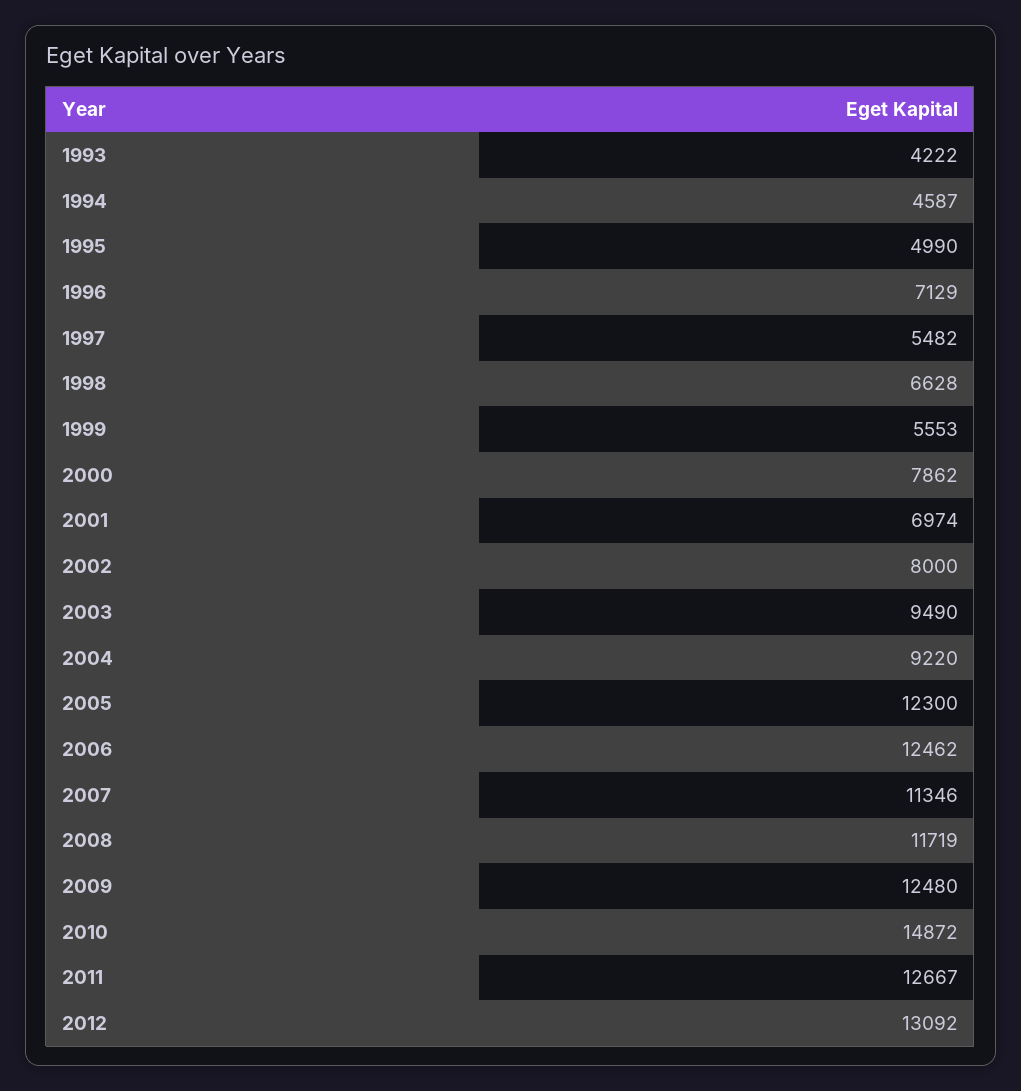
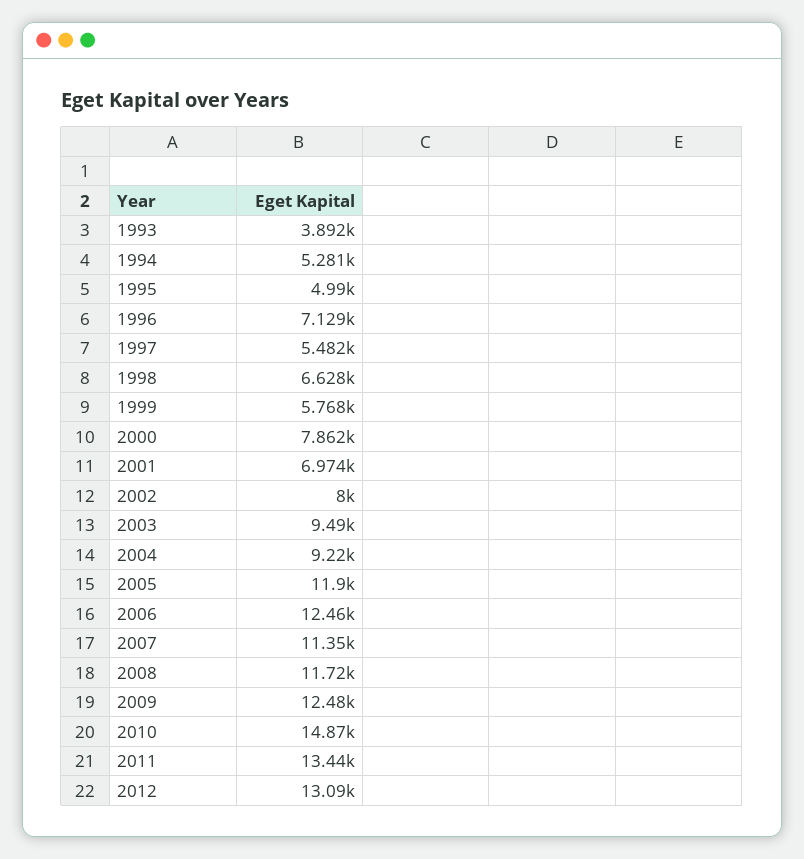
1993: 4222 -> 3892
1994: 4587 -> 5281
1999: 5553 -> 5768
2005: 12300 -> 11900
2011: 12667 -> 13440

